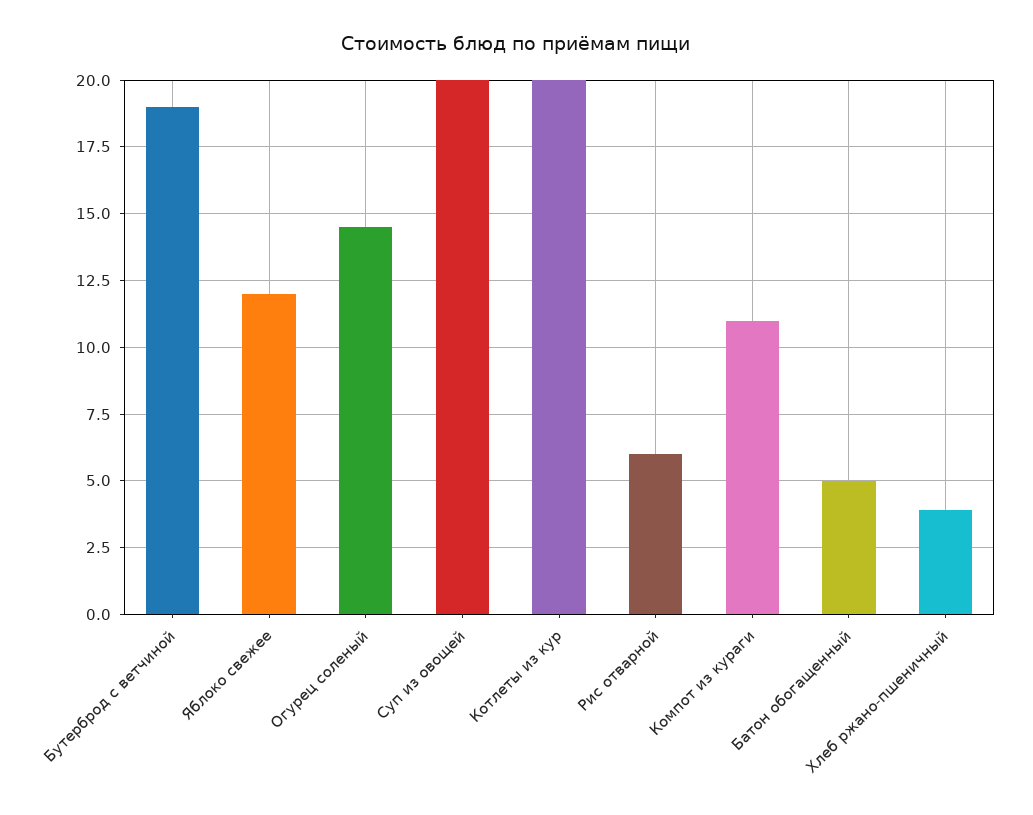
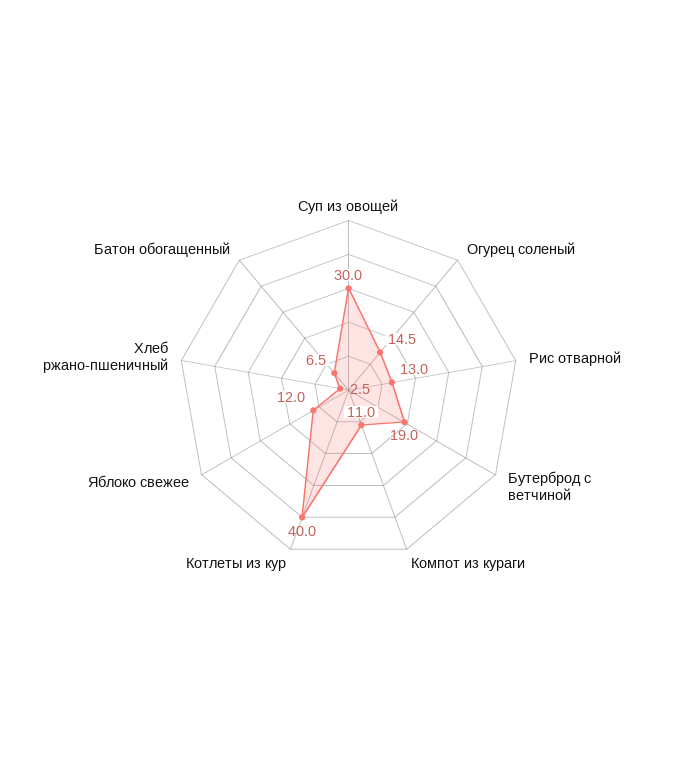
Суп из овощей: 20 -> 30
Котлеты из кур: 20 -> 40
Рис отварной: 6 -> 13
Батон обогащенный: 5 -> 6.5
Хлеб ржано-пшеничный: 4 -> 2.5

